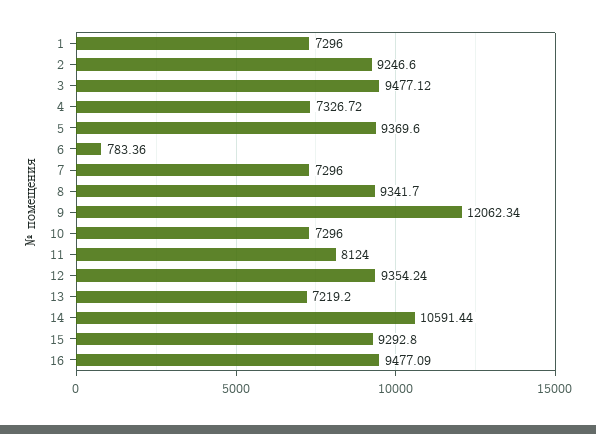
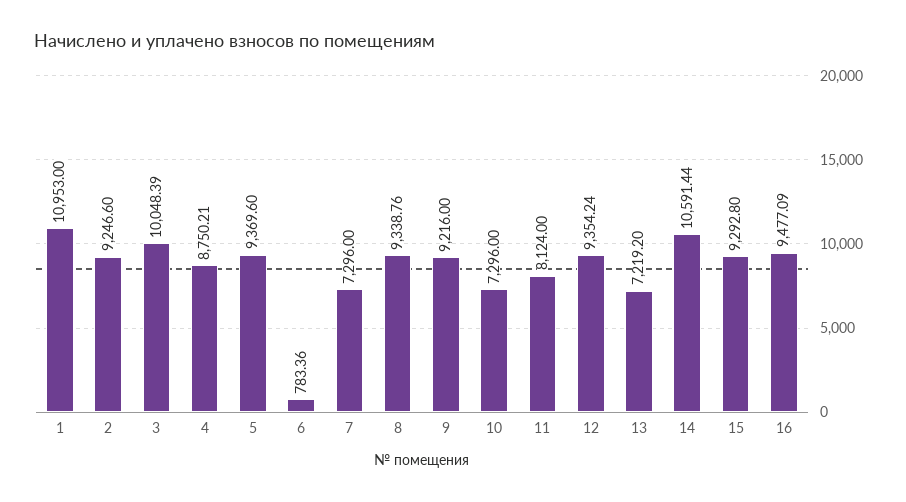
1: 7296 -> 10953
3: 9477.12 -> 10048.39
4: 7326.72 -> 8750.21
8: 9341.7 -> 9338.76
9: 12062.34 -> 9216

